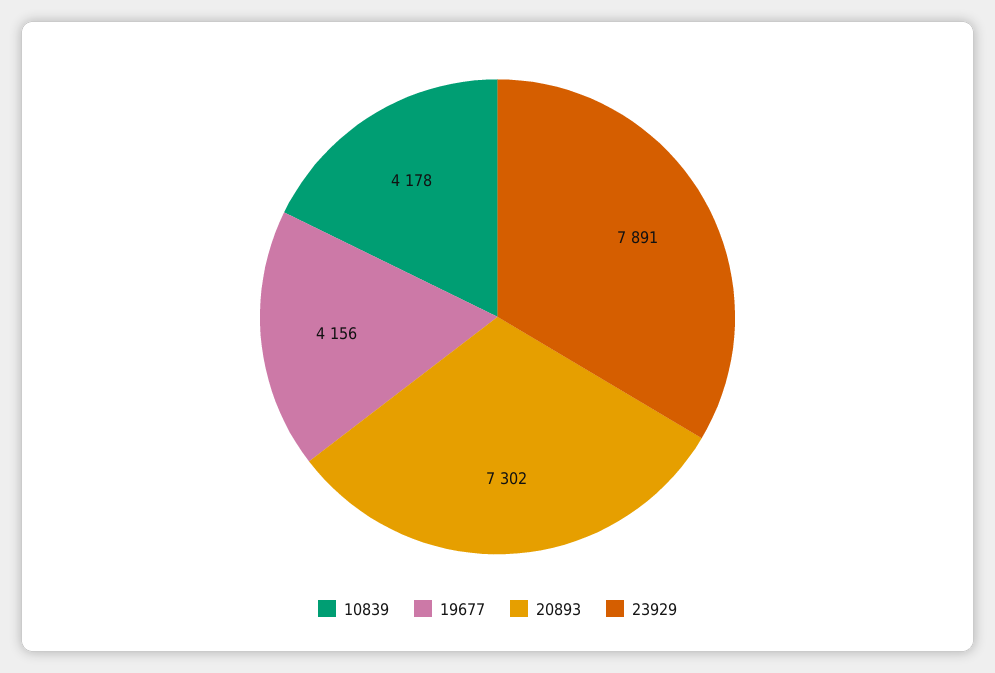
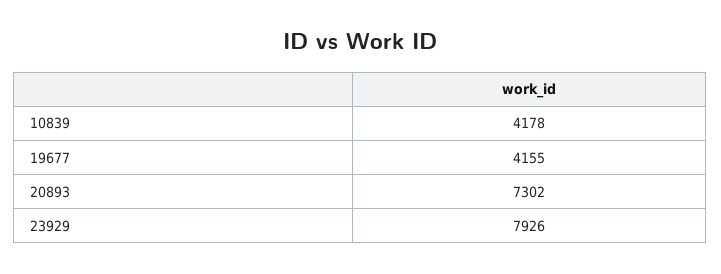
19677: 4156 -> 4155
23929: 7891 -> 7926

